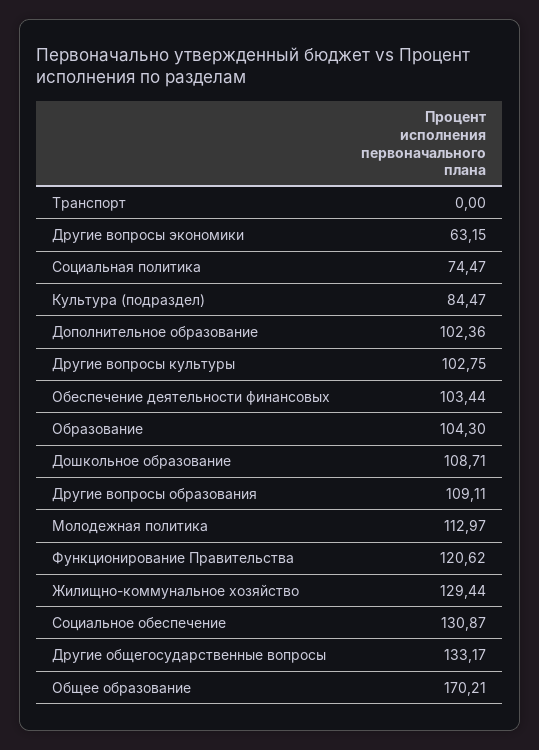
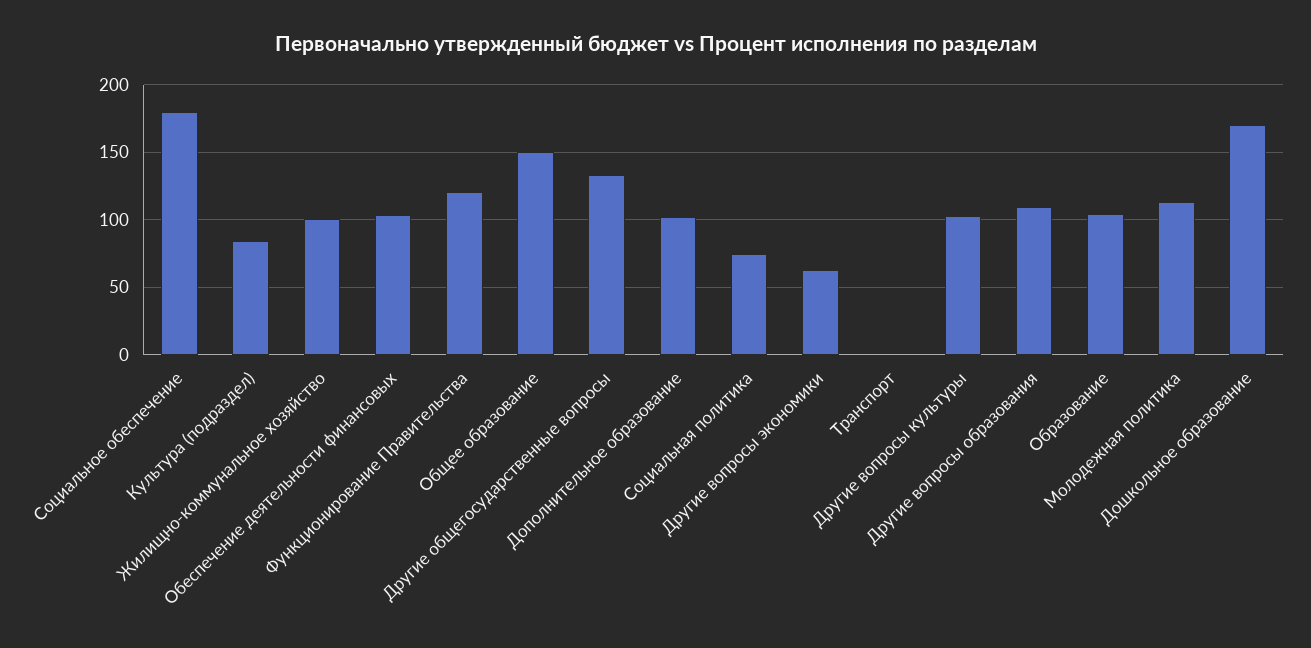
Дошкольное образование: 108.71 -> 170
Жилищно-коммунальное хозяйство: 129.44 -> 100
Социальное обеспечение: 130.87 -> 180
Общее образование: 170.21 -> 150

